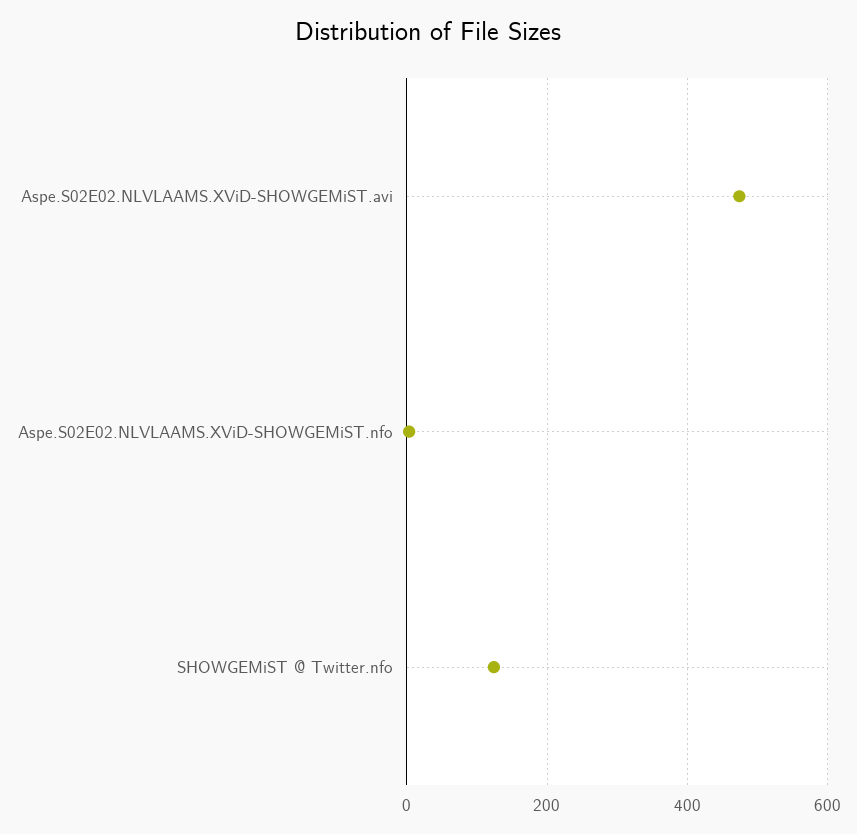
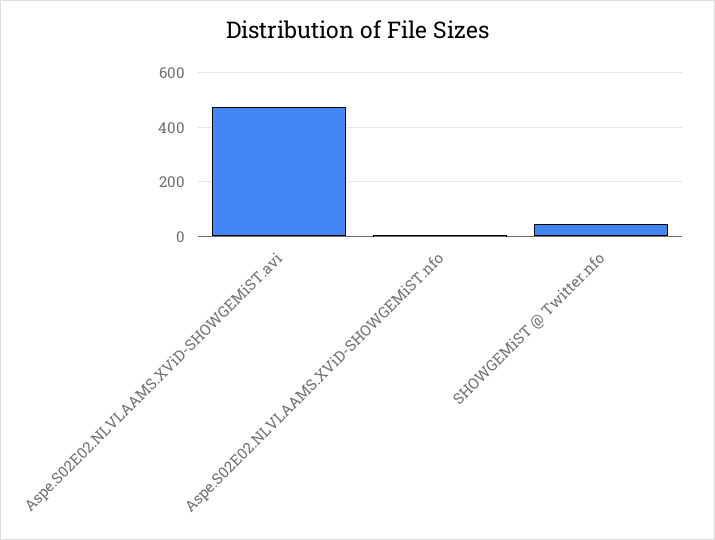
SHOWGEMiST @ Twitter.nfo: 120 -> 50

